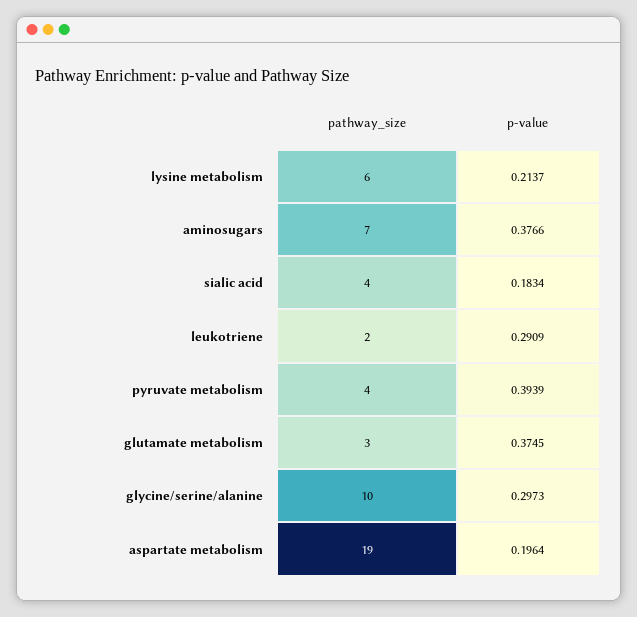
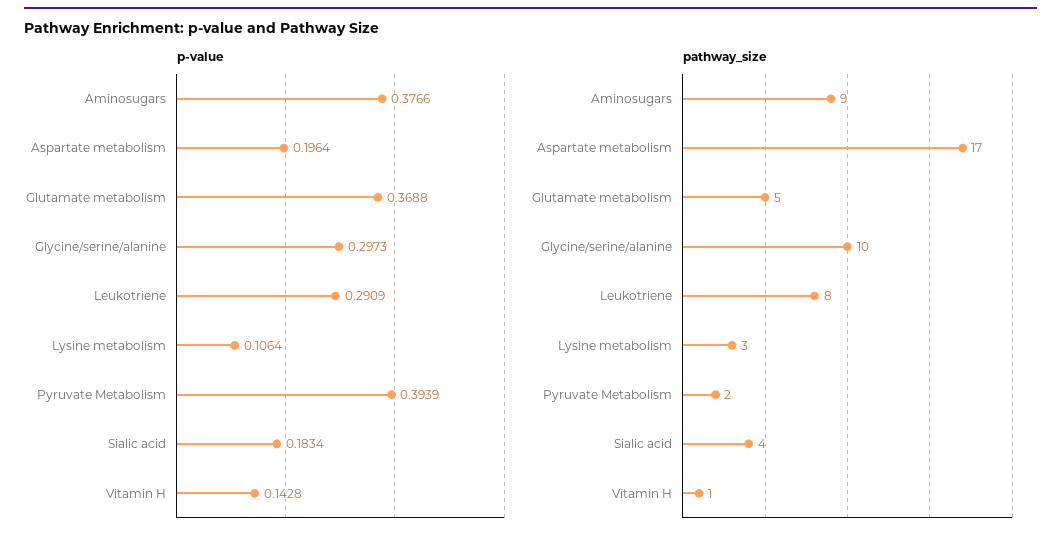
pathway_size, lysine metabolism: 6 -> 3
p-value, lysine metabolism: 0.2137 -> 0.1064
pathway_size, aminosugars: 7 -> 9
pathway_size, leukotriene: 2 -> 8
pathway_size, pyruvate metabolism: 4 -> 2
pathway_size, glutamate metabolism: 3 -> 5
p-value, glutamate metabolism: 0.3745 -> 0.3688
pathway_size, aspartate metabolism: 19 -> 17
p-value, Vitamin H: none -> 0.1428
pathway_size, Vitamin H: none -> 1

